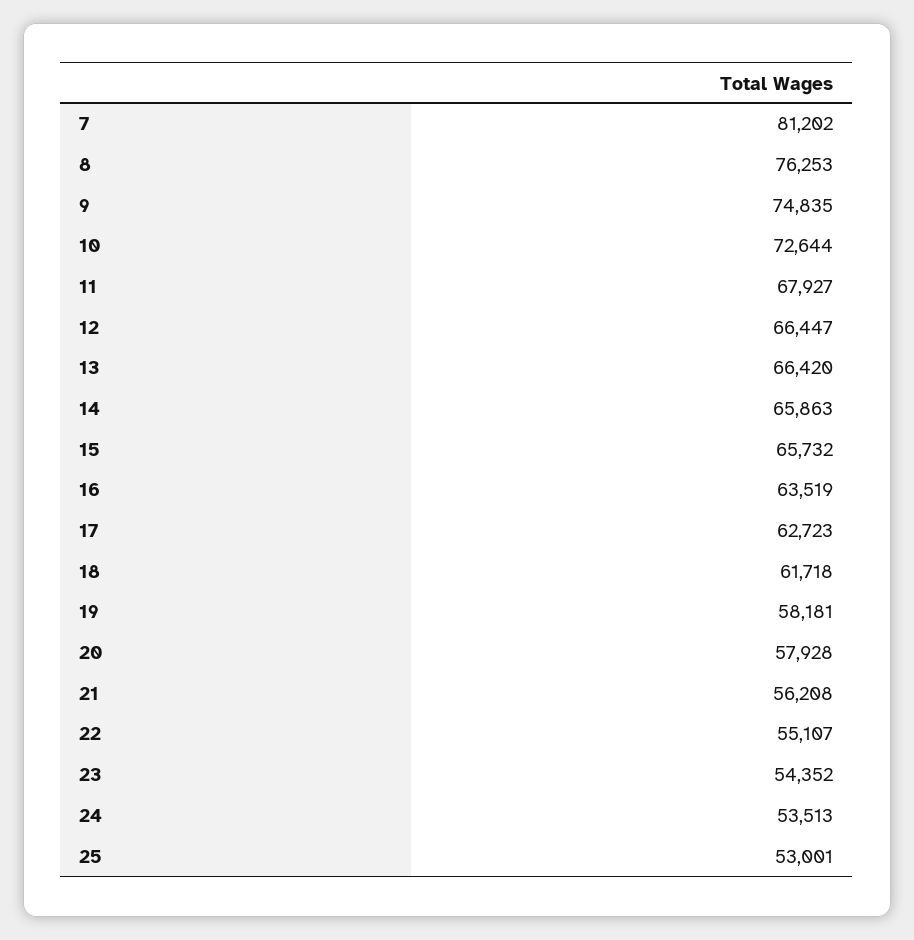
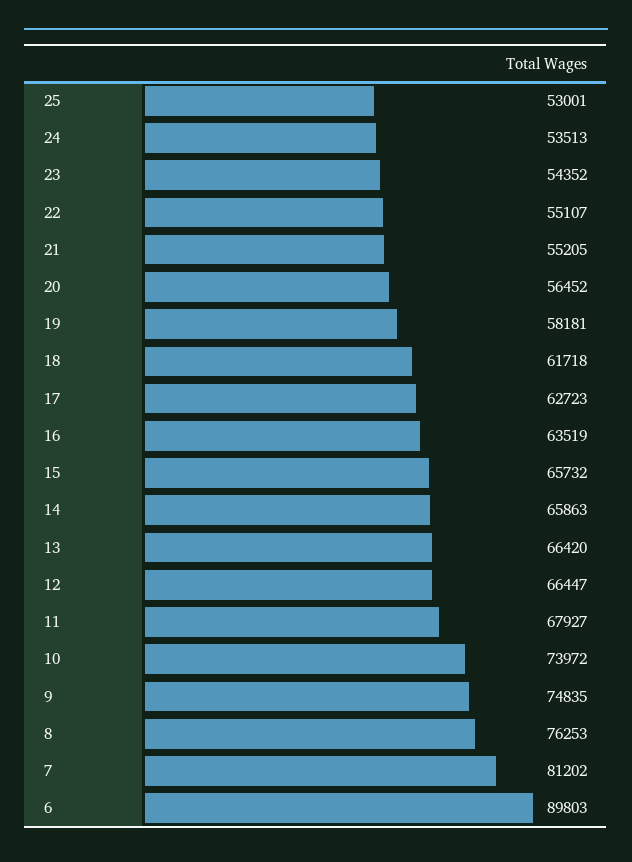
10: 72644 -> 73972
20: 57928 -> 56452
21: 56208 -> 55205
6: none -> 89803

